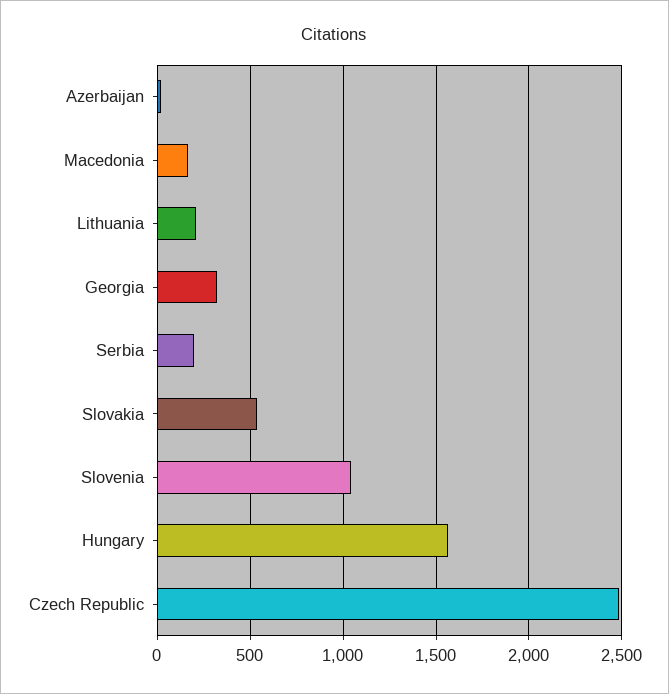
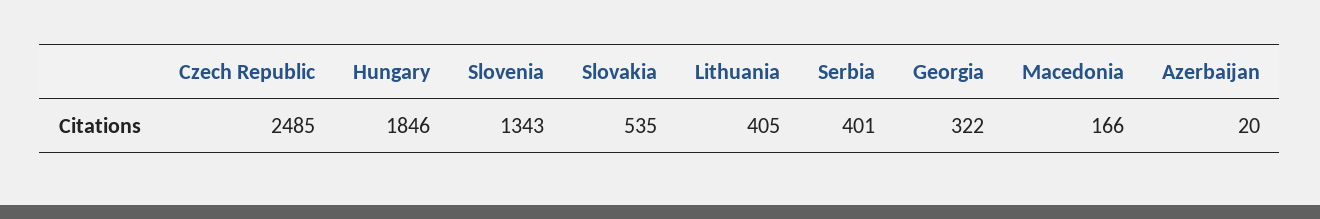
Lithuania: 200 -> 405
Serbia: 200 -> 401
Slovenia: 1050 -> 1343
Hungary: 1550 -> 1846

